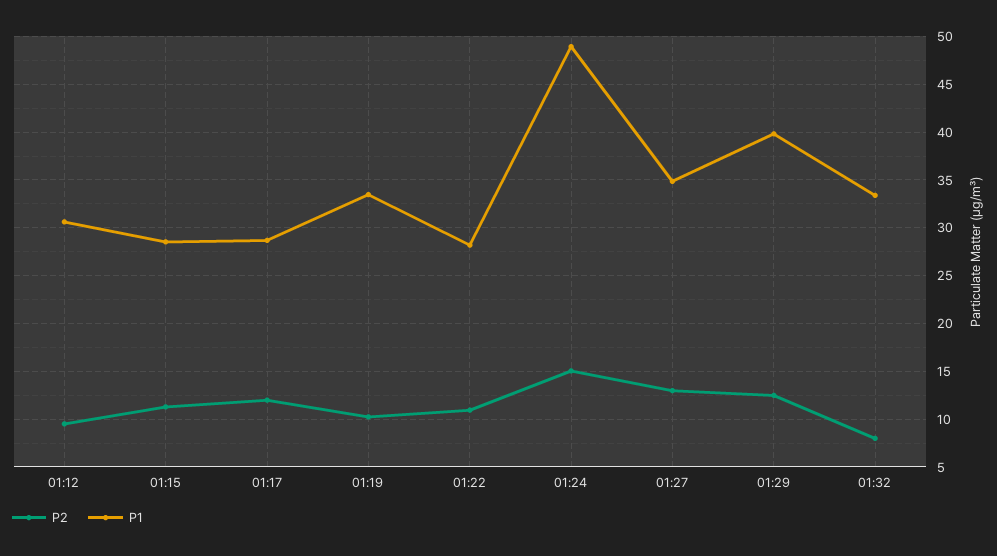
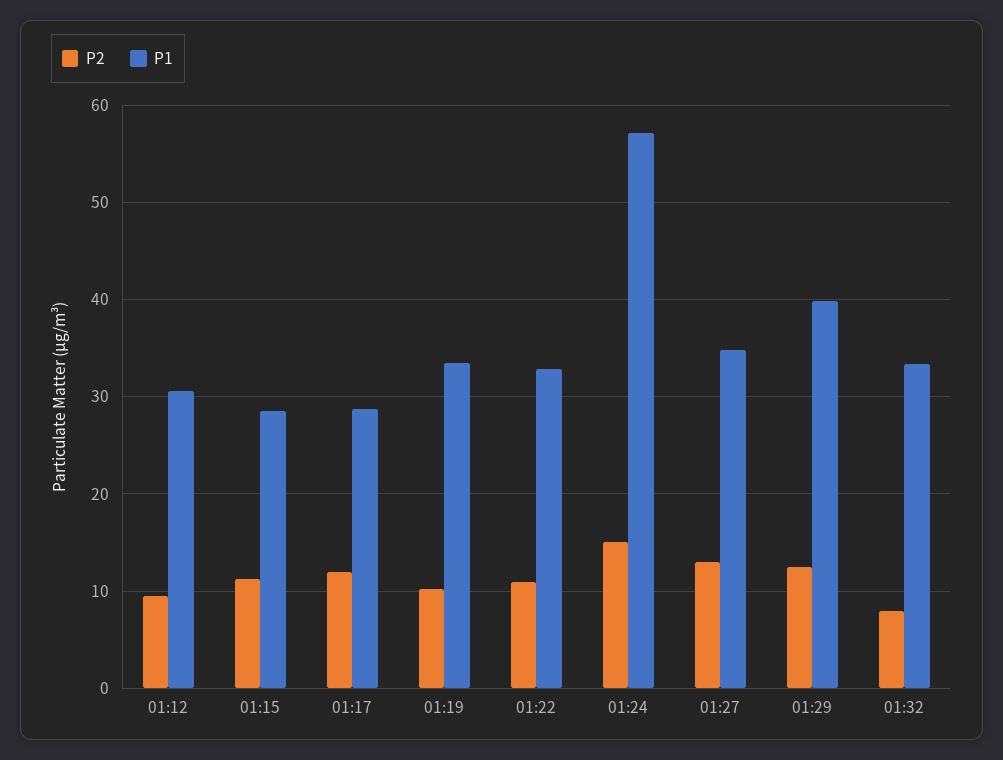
P1, 01:22: 28 -> 33
P1, 01:24: 49 -> 57

